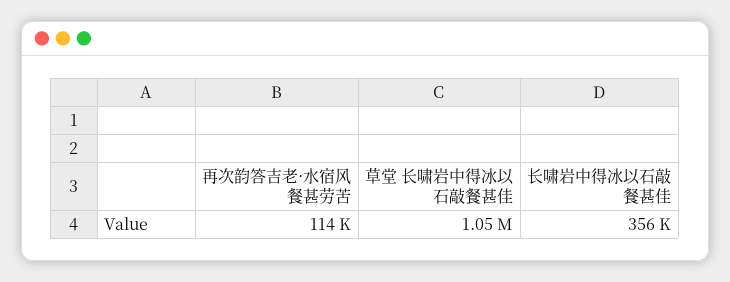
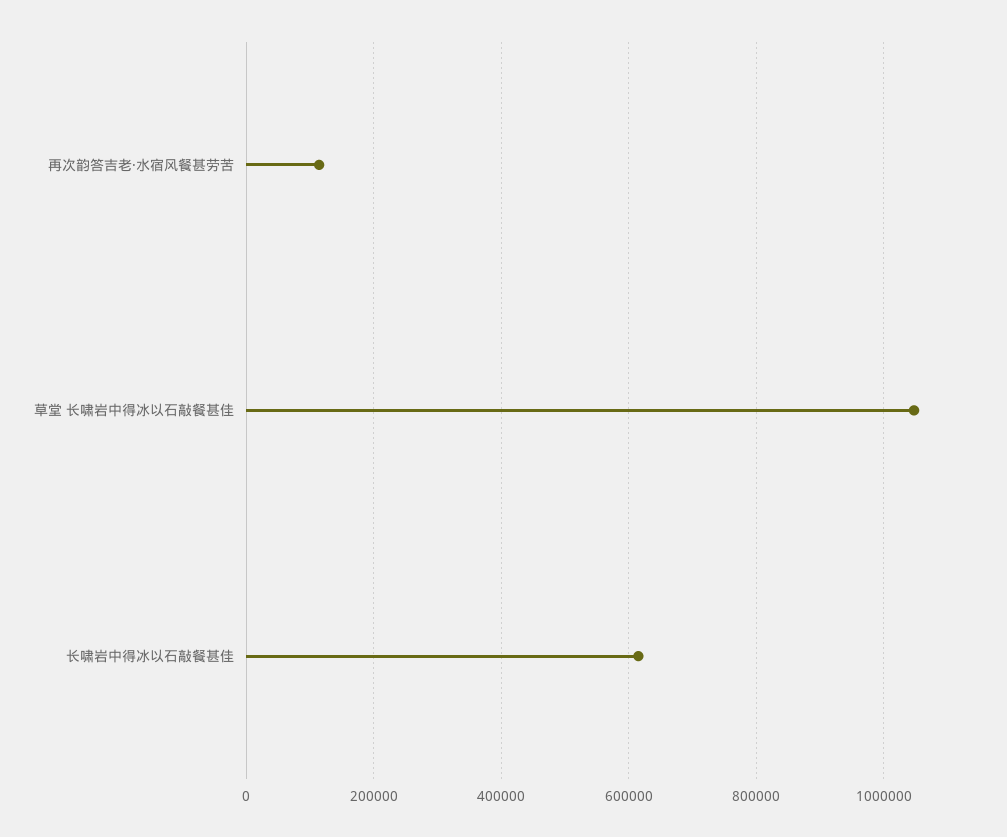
长啸岩中得冰以石敲餐甚佳: 356000 -> 620000

